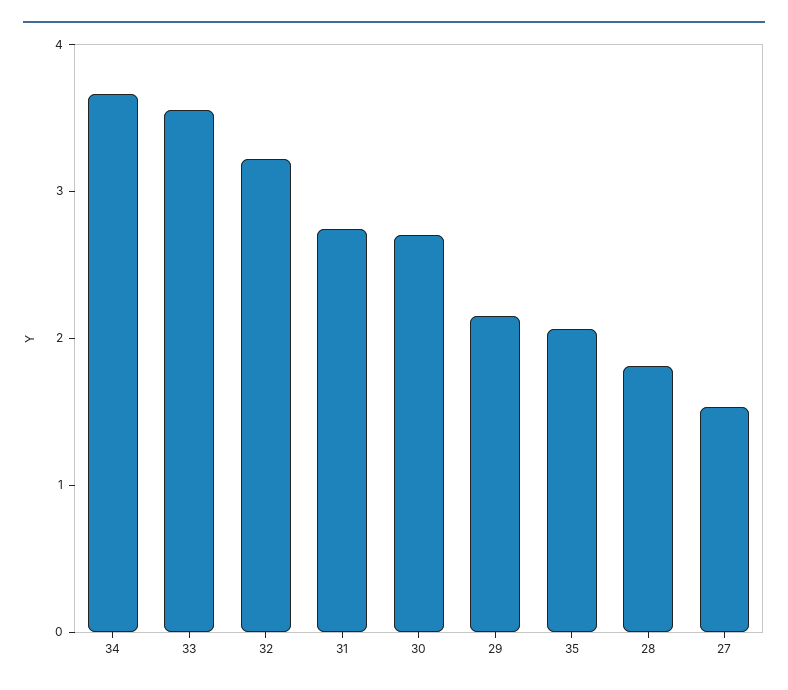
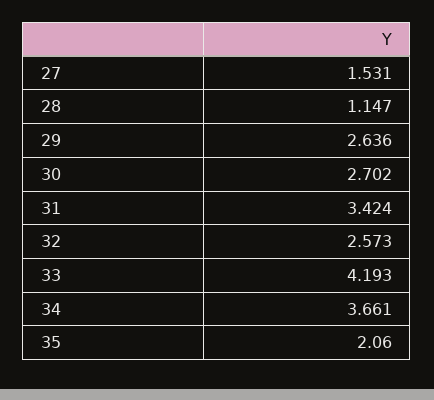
33: 3.6 -> 4.193
32: 3.2 -> 2.573
31: 2.8 -> 3.424
29: 2.2 -> 2.636
28: 1.8 -> 1.147

